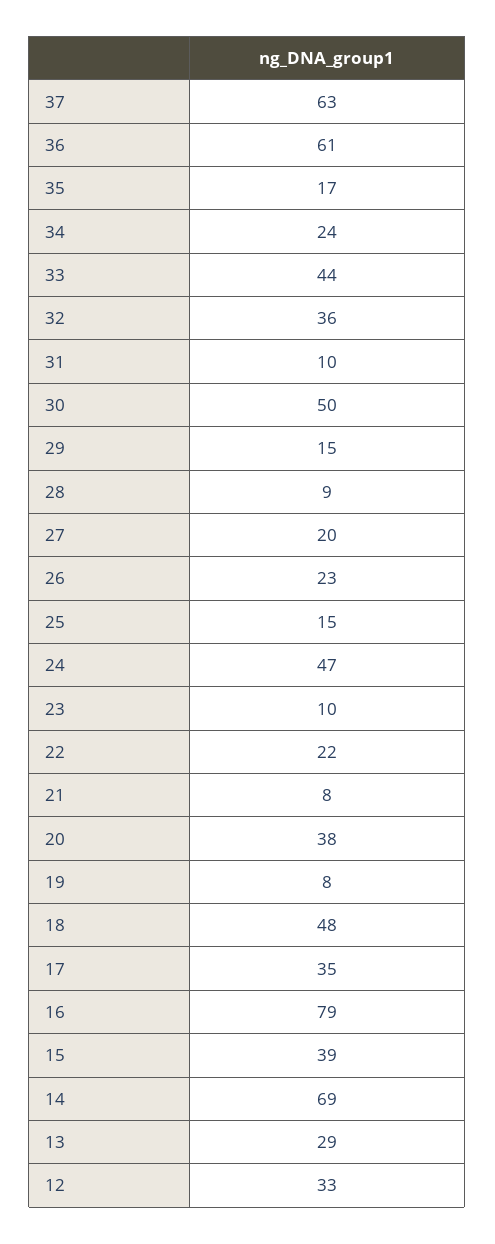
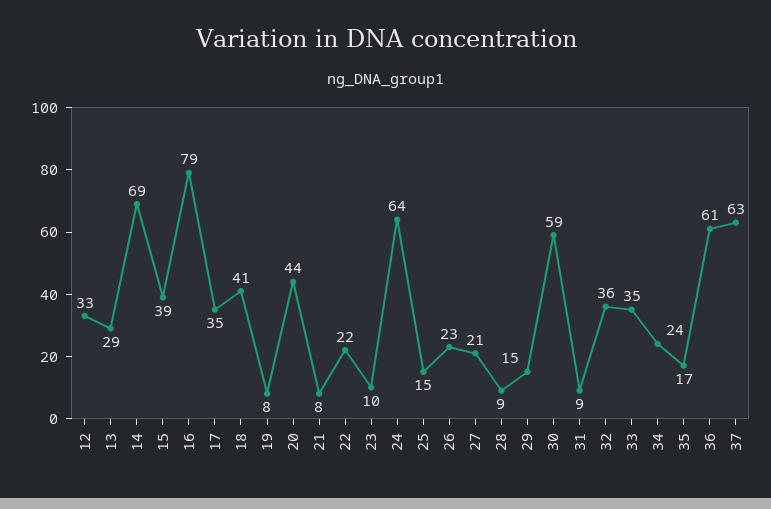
33: 44 -> 35
31: 10 -> 9
30: 50 -> 59
27: 20 -> 21
24: 47 -> 64
20: 38 -> 44
18: 48 -> 41

